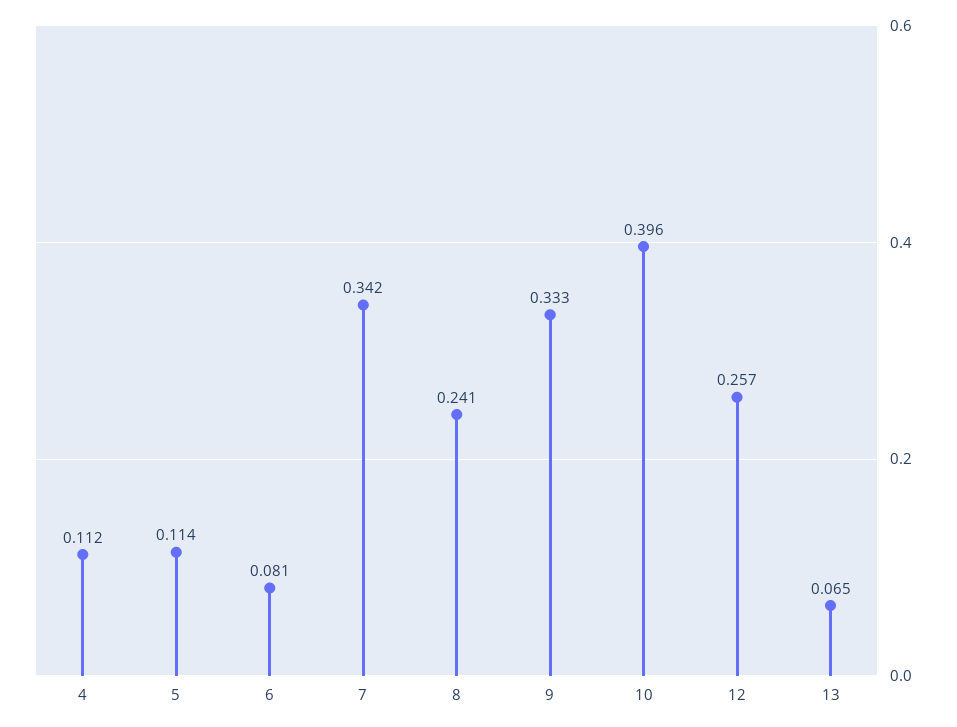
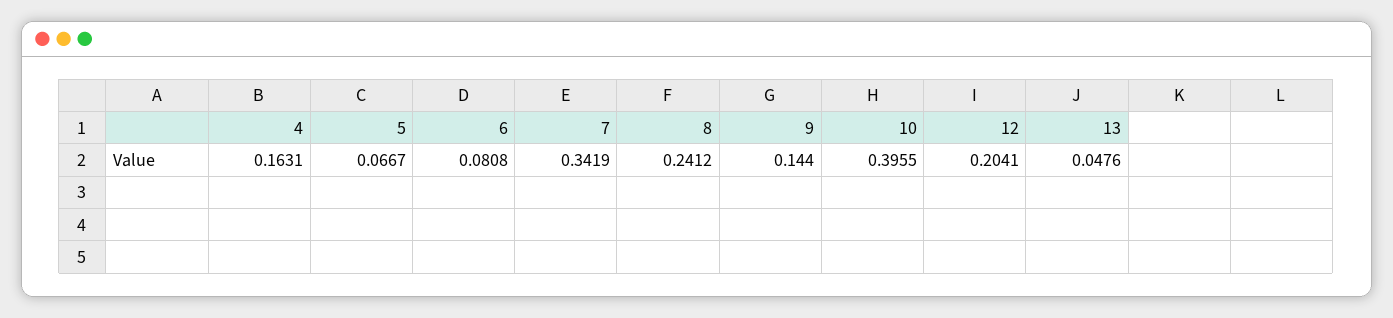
4: 0.112 -> 0.1631
5: 0.114 -> 0.0667
9: 0.333 -> 0.144
12: 0.257 -> 0.2041
13: 0.065 -> 0.0476

